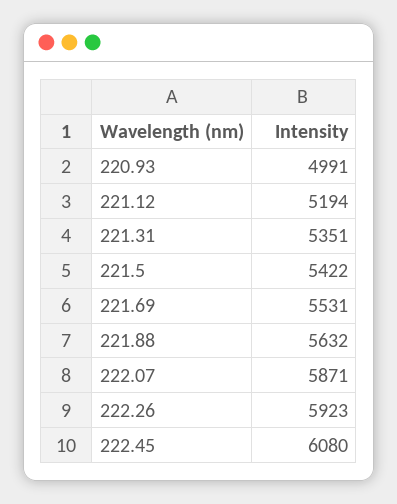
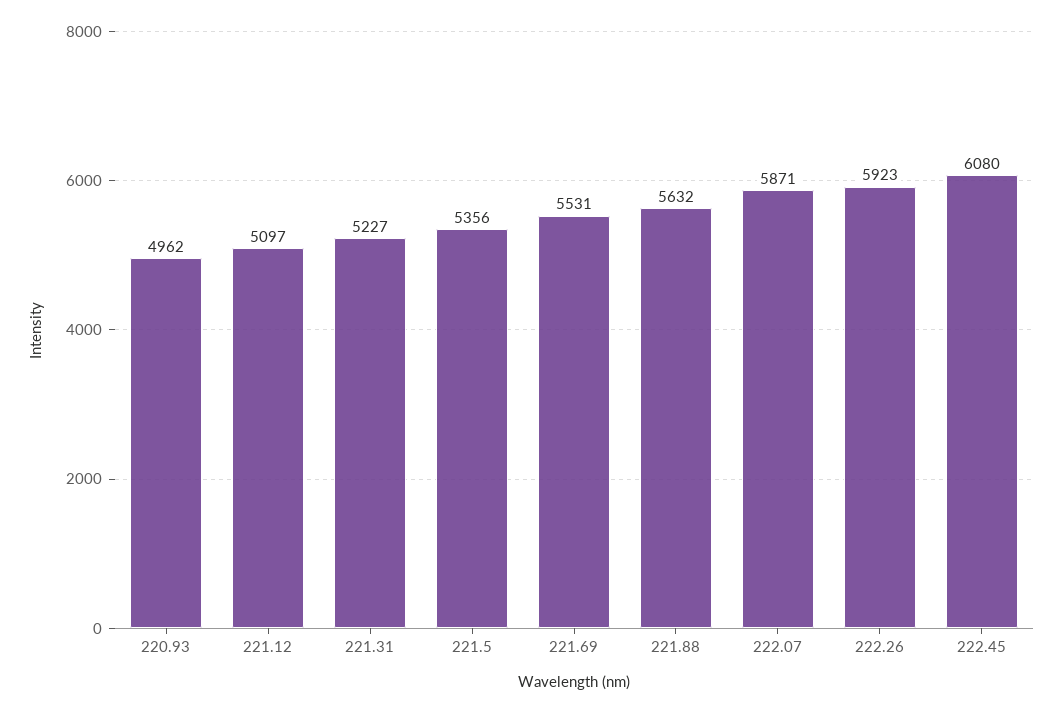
220.93: 4991 -> 4962
221.12: 5194 -> 5097
221.31: 5351 -> 5227
221.5: 5422 -> 5356

